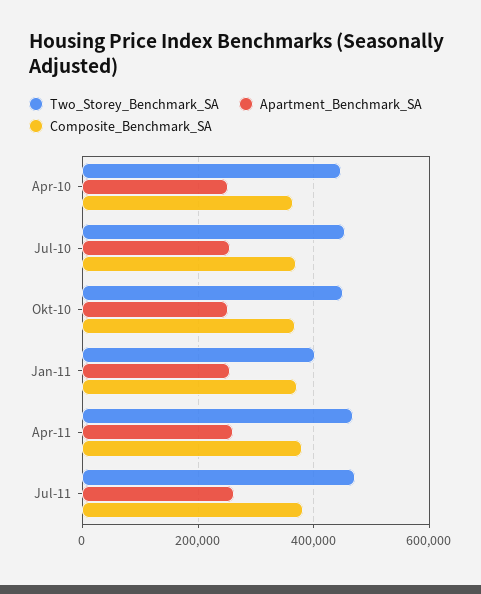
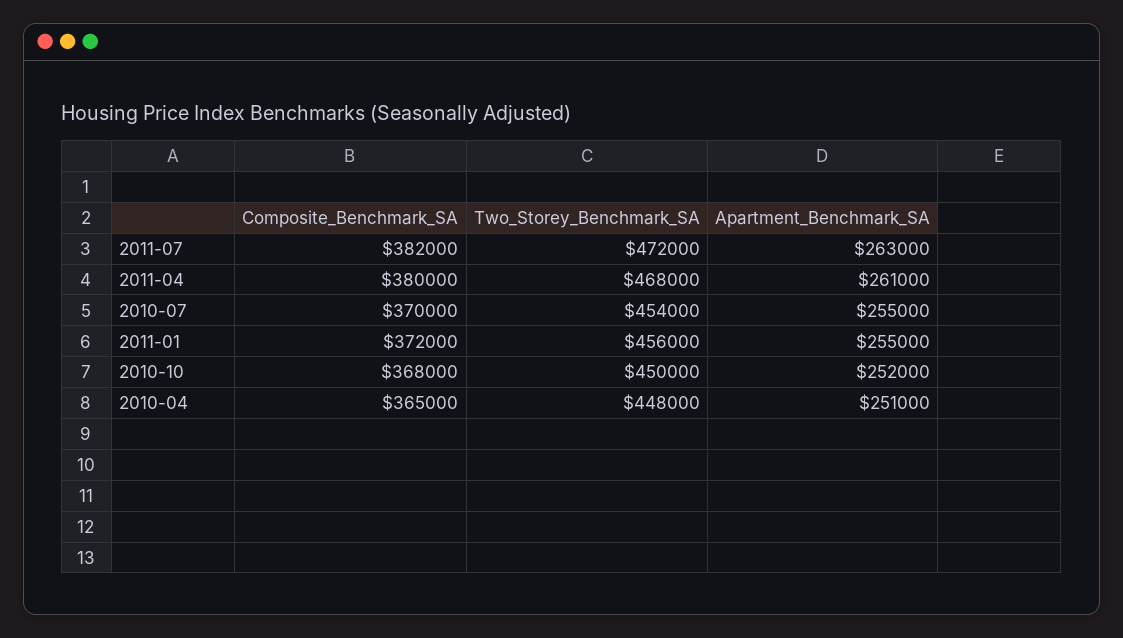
Two_Storey_Benchmark_SA, Jan-11: 400000 -> 456000

